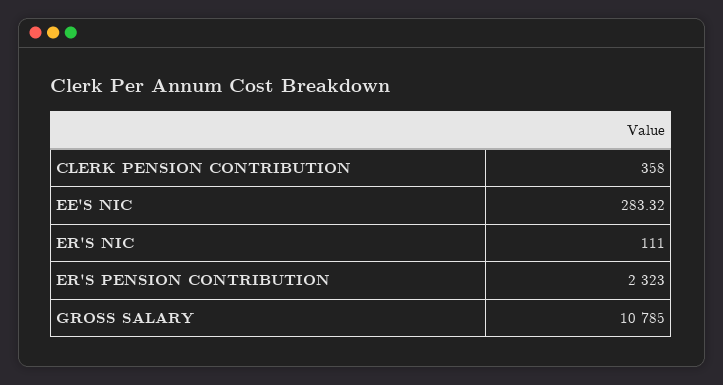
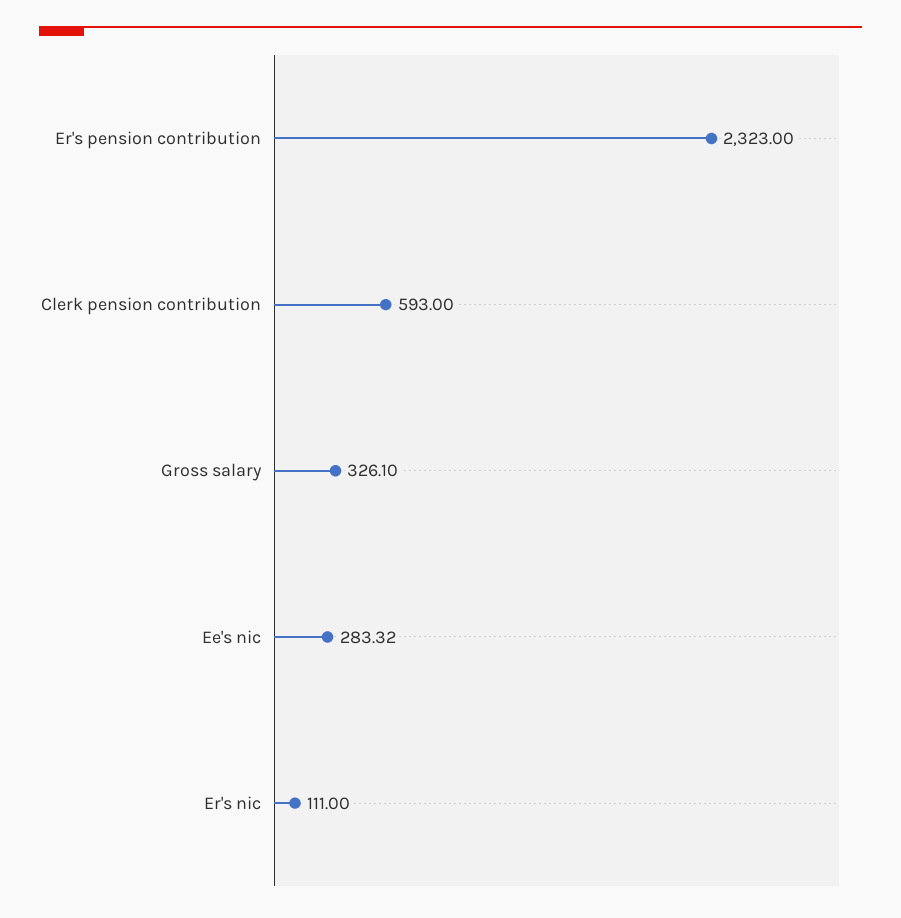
CLERK PENSION CONTRIBUTION: 358 -> 593
GROSS SALARY: 10785 -> 326.1

